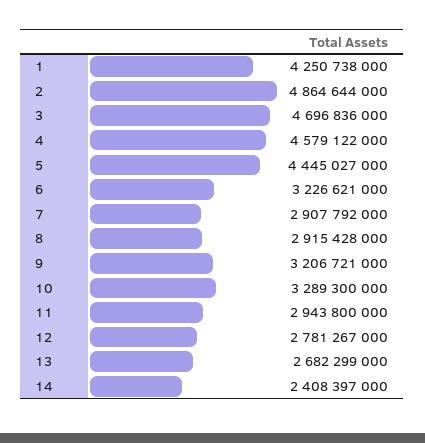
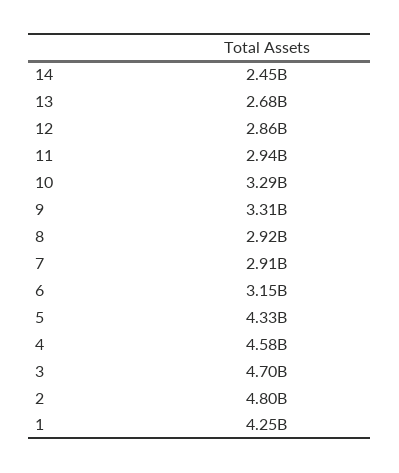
2: 4864644000 -> 4800000000
5: 4445027000 -> 4330000000
6: 3226621000 -> 3150000000
9: 3206721000 -> 3310000000
12: 2781267000 -> 2860000000
14: 2408397000 -> 2450000000

